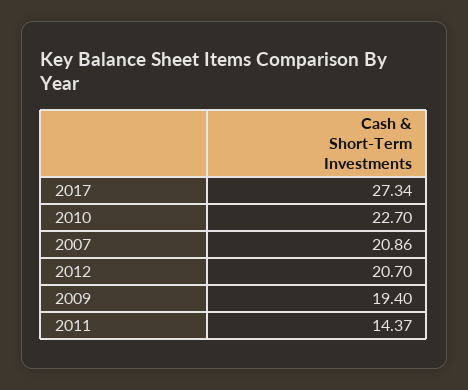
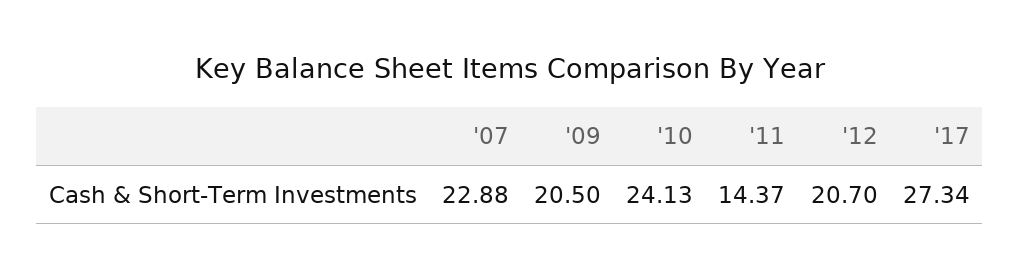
2010: 22.7 -> 24.13
2007: 20.86 -> 22.88
2009: 19.4 -> 20.5

